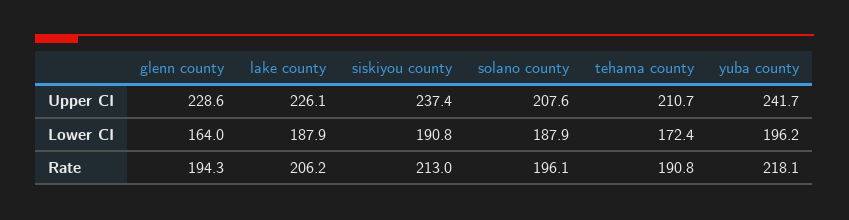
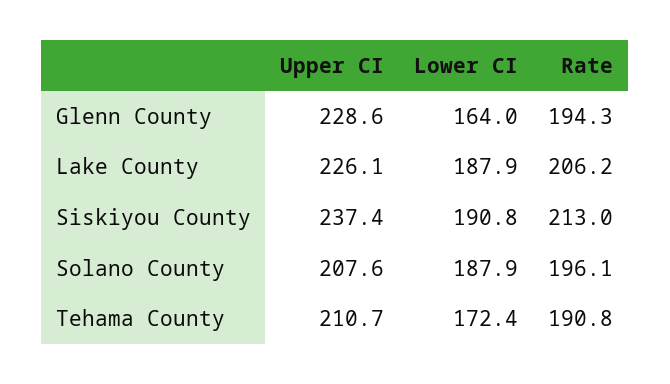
yuba county, Upper CI: 241.7 -> none
yuba county, Lower CI: 196.2 -> none
yuba county, Rate: 218.1 -> none

